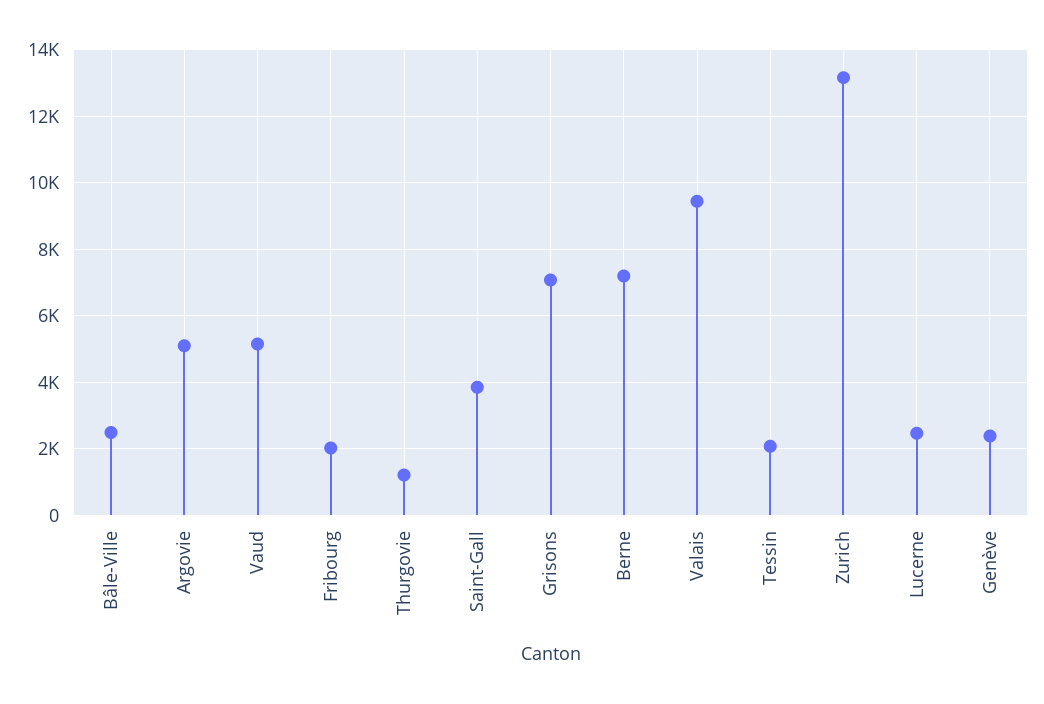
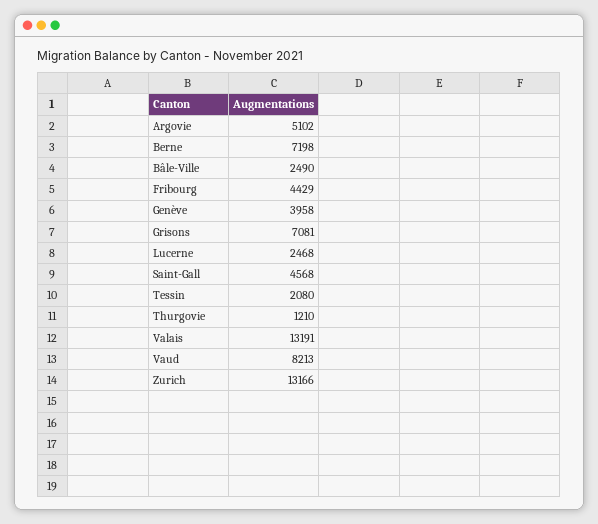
Vaud: 5200 -> 8213
Fribourg: 2000 -> 4429
Saint-Gall: 3800 -> 4568
Valais: 9400 -> 13191
Genève: 2400 -> 3958

